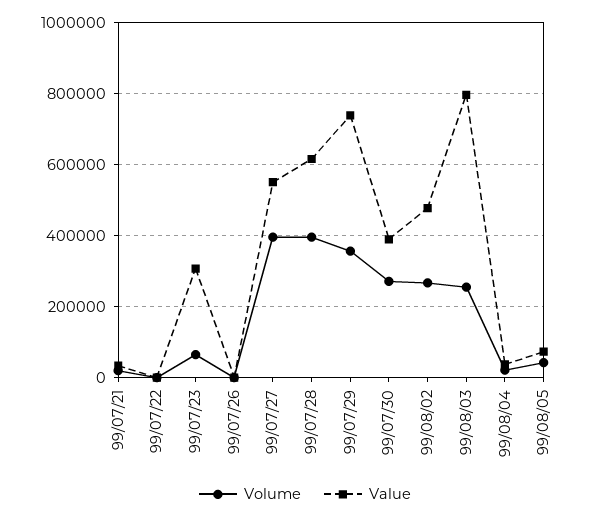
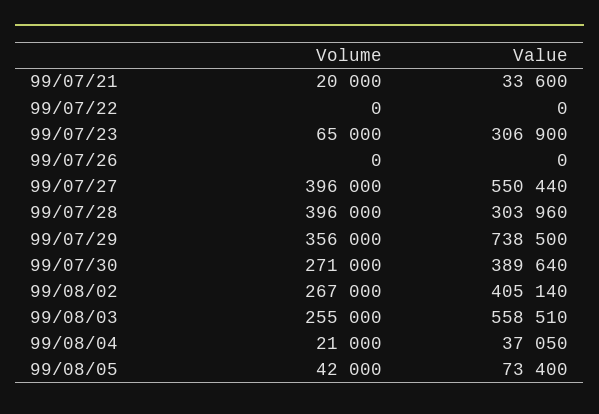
Value, 99/07/28: 620000 -> 303960
Value, 99/08/02: 480000 -> 405140
Value, 99/08/03: 800000 -> 558510

